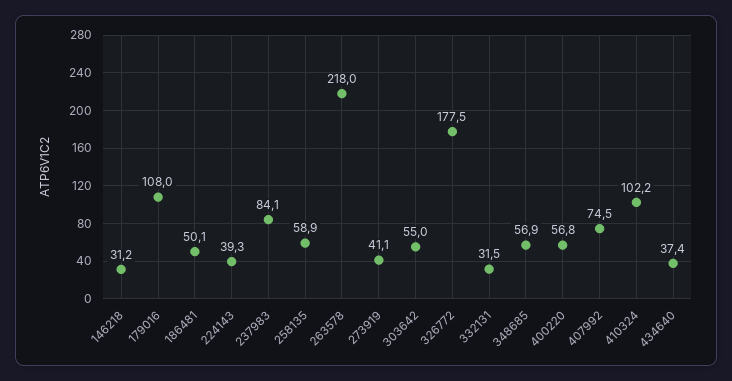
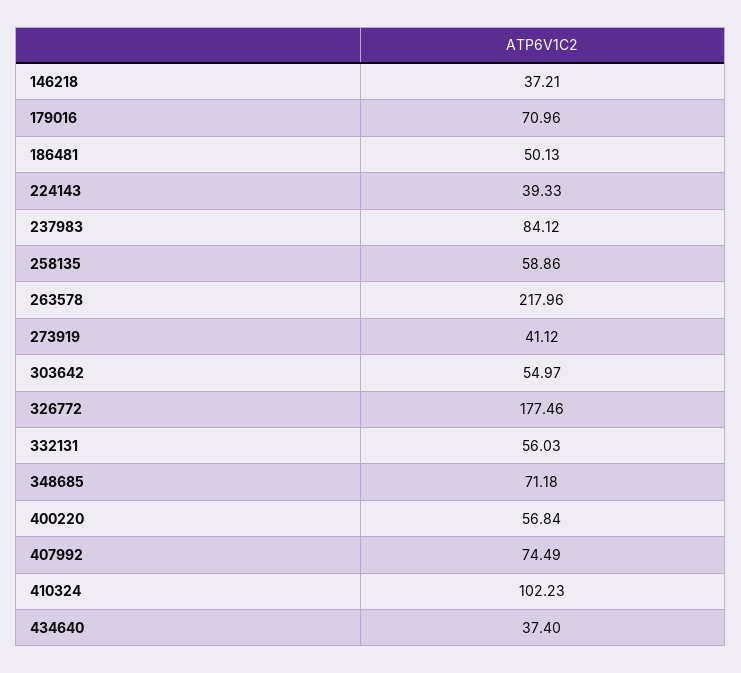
146218: 31.2 -> 37.21
179016: 108 -> 70.96
332131: 31.5 -> 56.03
348685: 56.9 -> 71.18

